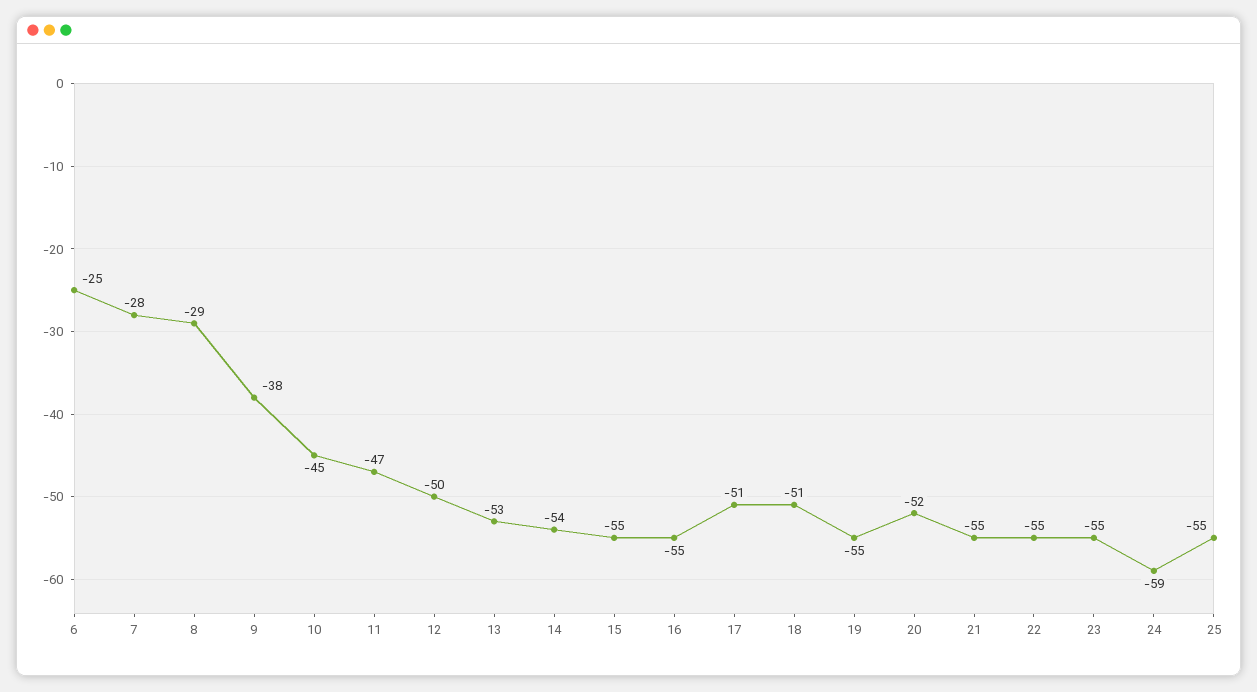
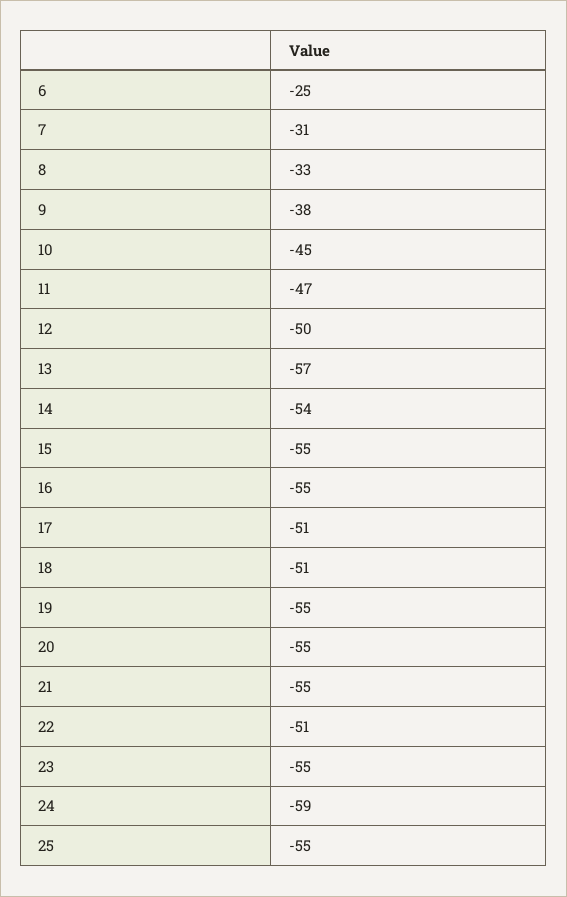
7: -28 -> -31
8: -29 -> -33
13: -53 -> -57
20: -52 -> -55
22: -55 -> -51

